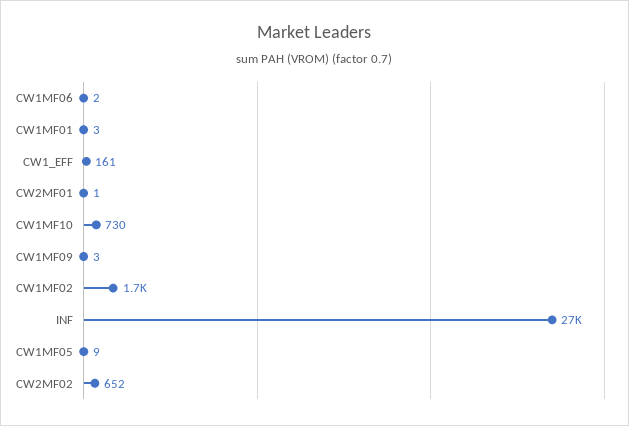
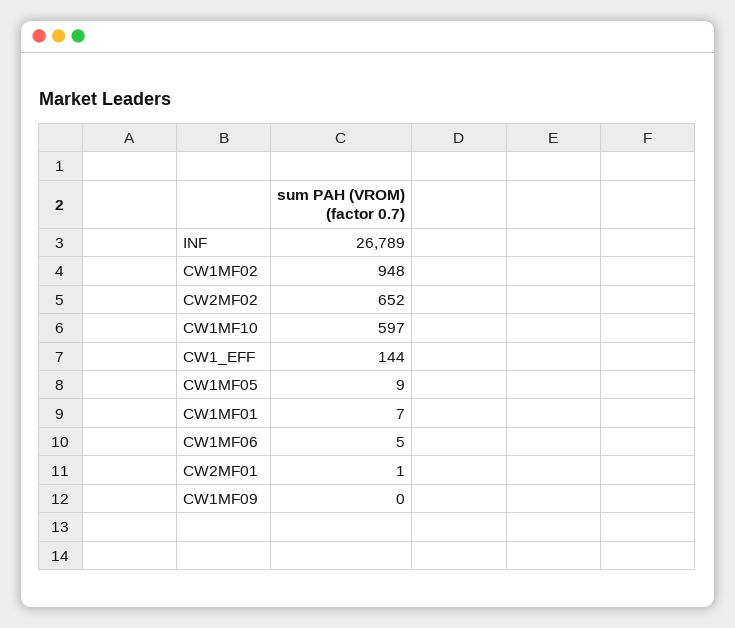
CW1MF06: 2 -> 5
CW1MF01: 3 -> 7
CW1_EFF: 161 -> 144
CW1MF10: 730 -> 597
CW1MF09: 3 -> 0
CW1MF02: 1700 -> 948

